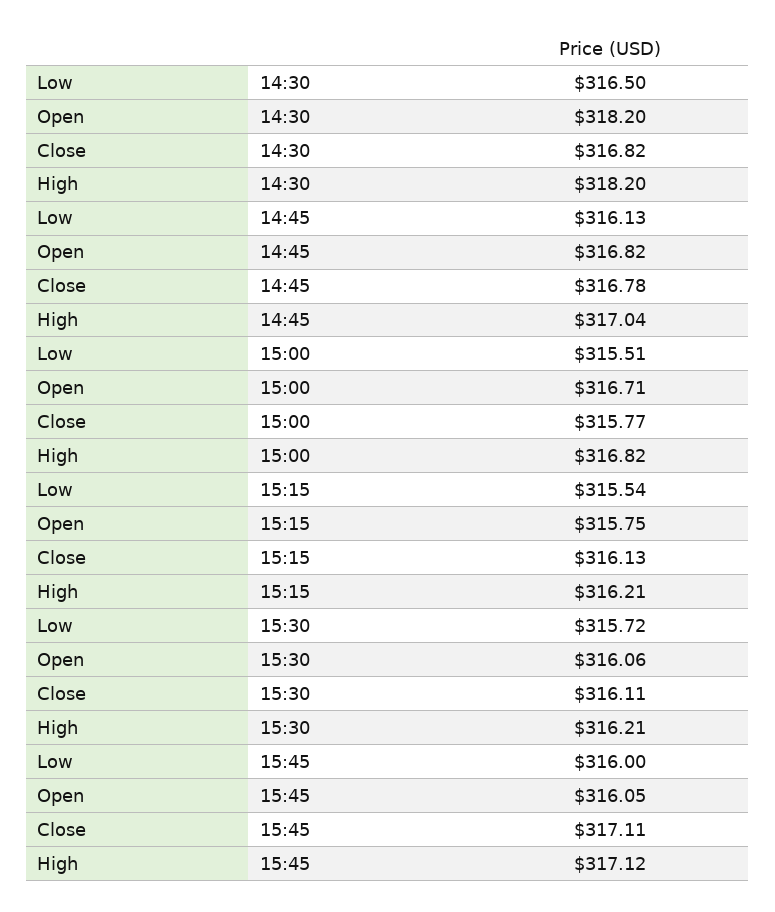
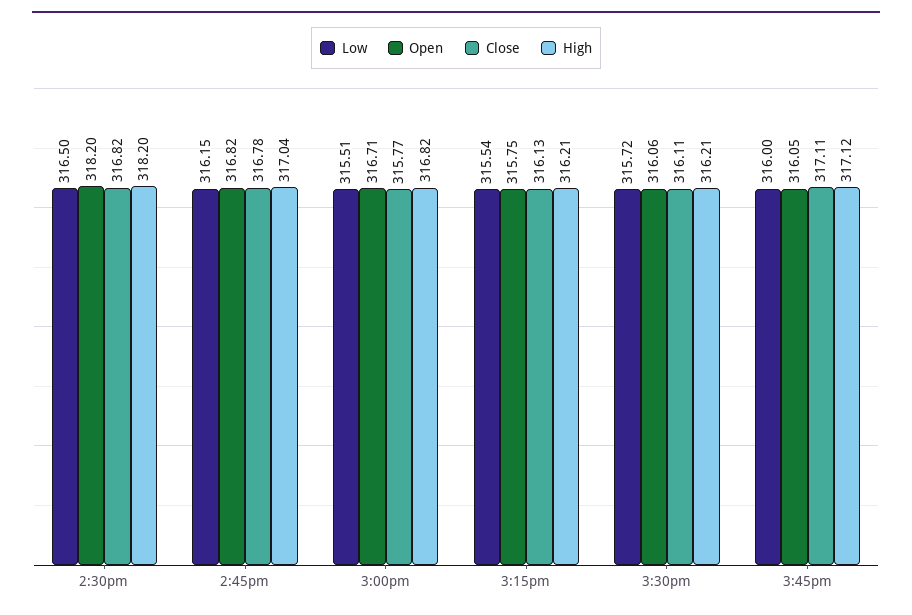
Low, 14:45: 316.13 -> 316.15

